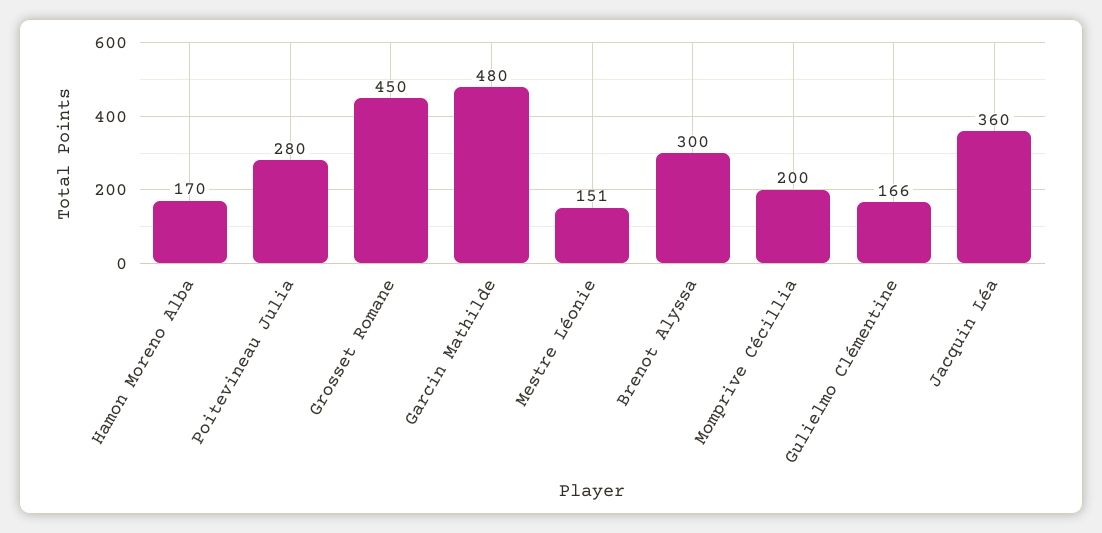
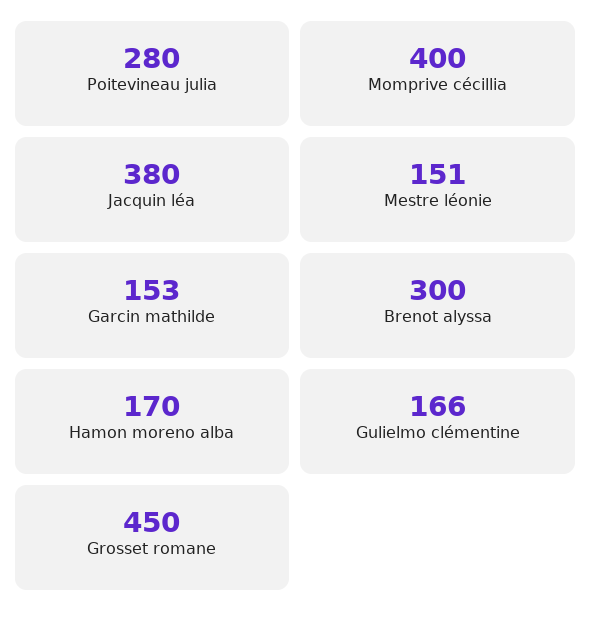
Garcin Mathilde: 480 -> 153
Momprive Cécillia: 200 -> 400
Jacquin Léa: 360 -> 380

